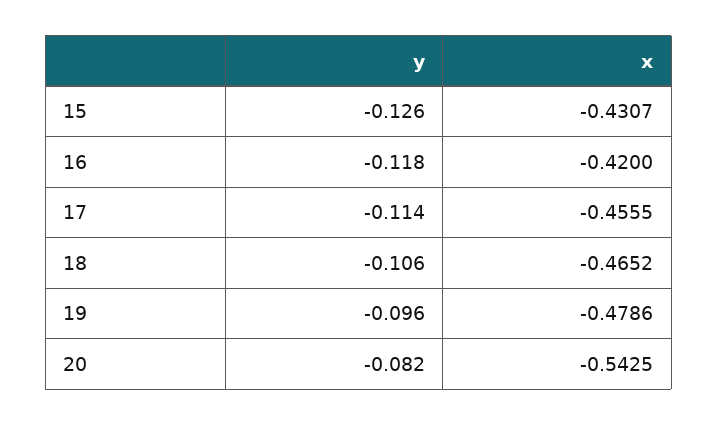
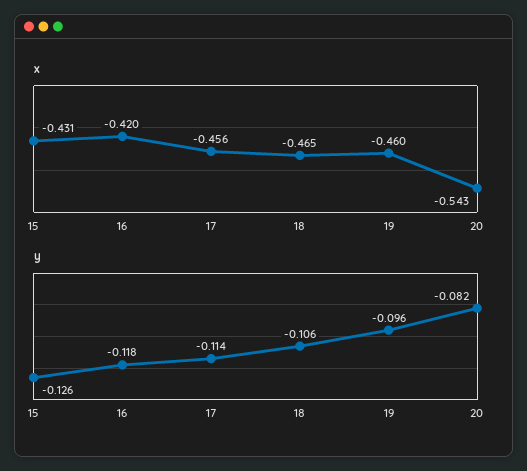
x, 19: -0.4786 -> -0.46

